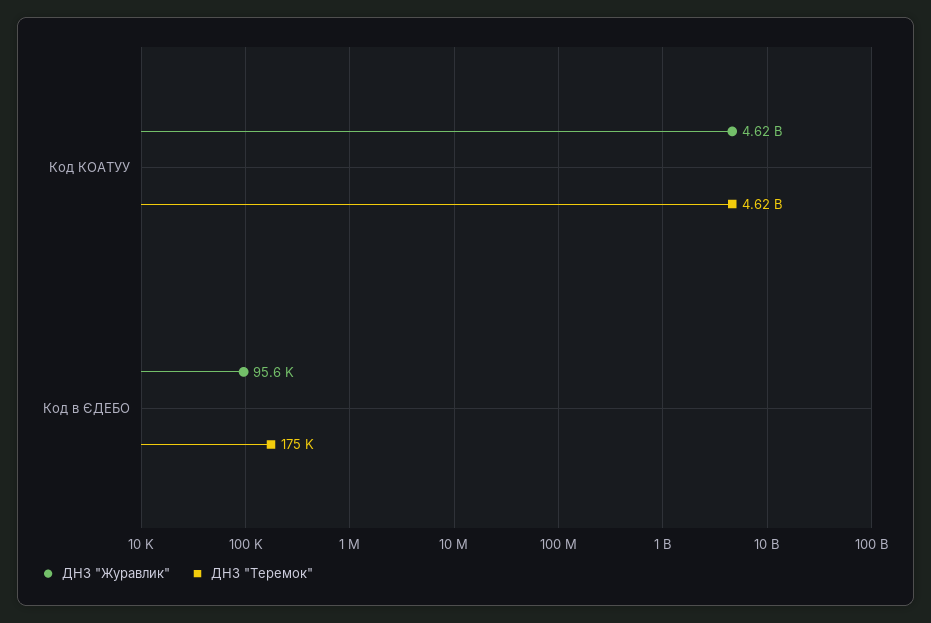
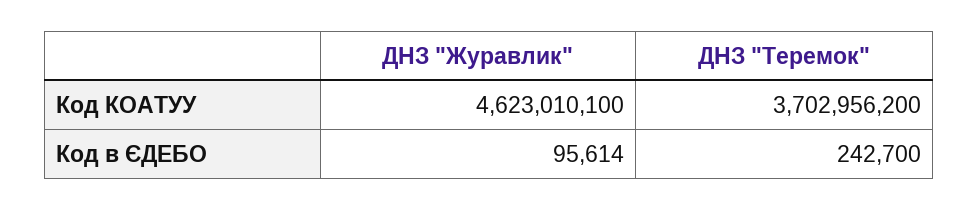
ДНЗ "Теремок", Код КОАТУУ: 4620000000 -> 3702956200
ДНЗ "Теремок", Код в ЄДЕБО: 175000 -> 242700

